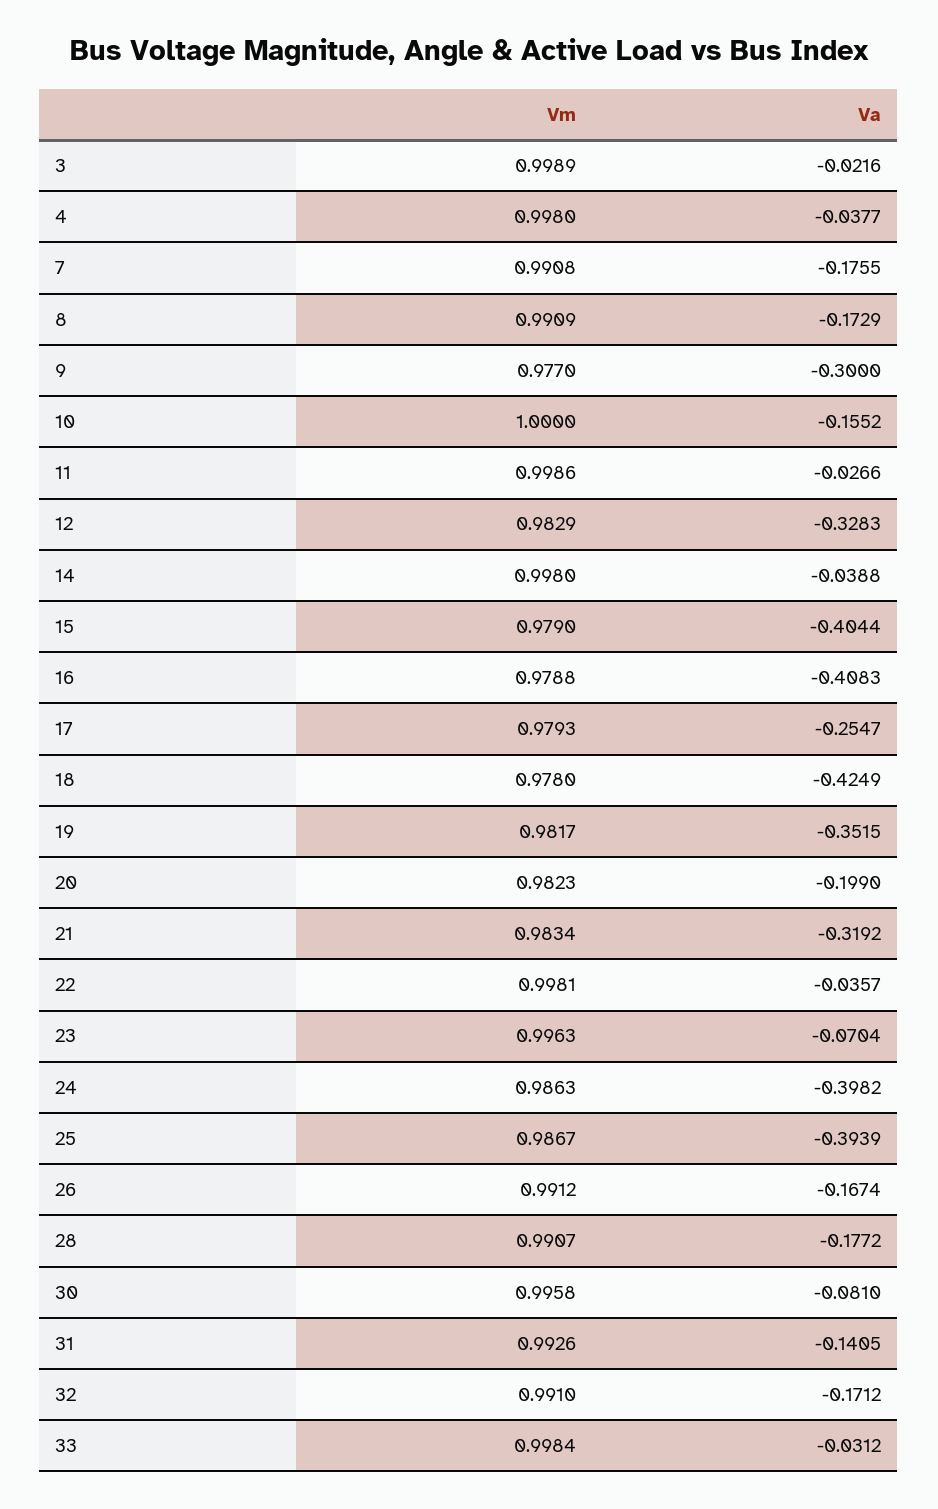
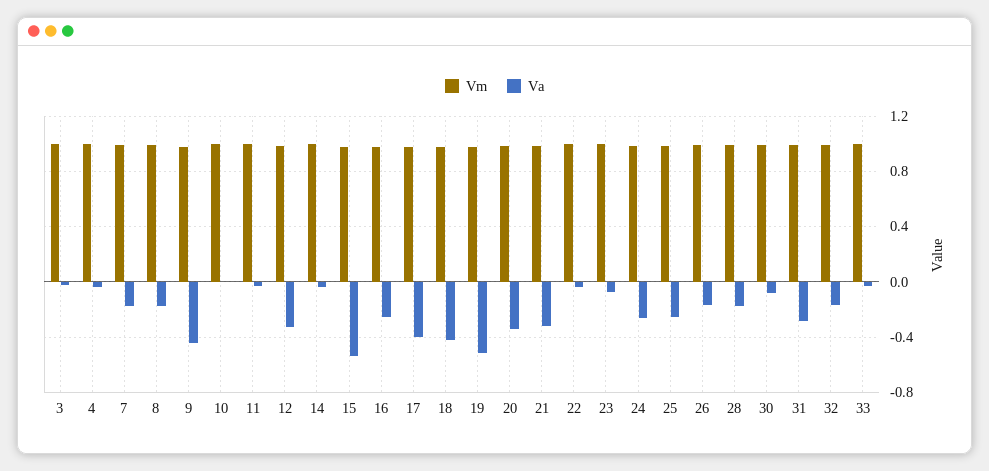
Va, 9: -0.3 -> -0.45
Va, 10: -0.1552 -> 0
Va, 15: -0.4044 -> -0.55
Va, 16: -0.4083 -> -0.25
Va, 17: -0.2547 -> -0.4
Va, 19: -0.3515 -> -0.5
Va, 20: -0.199 -> -0.35
Va, 24: -0.3982 -> -0.25
Va, 25: -0.3939 -> -0.25
Va, 31: -0.1405 -> -0.3

